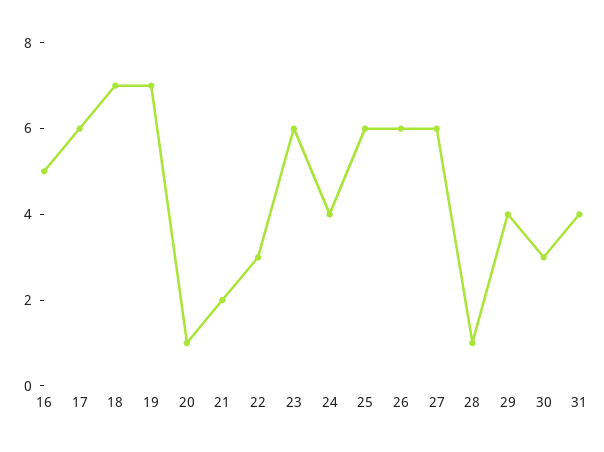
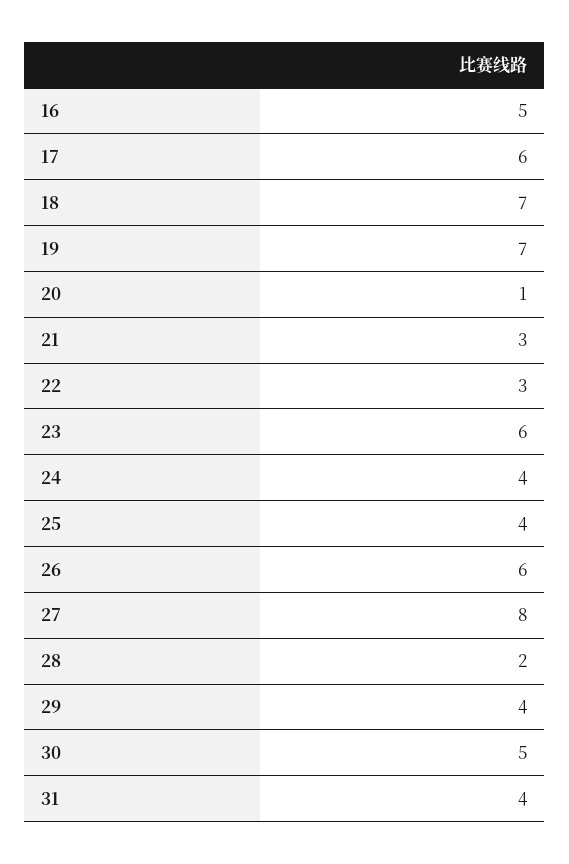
21: 2 -> 3
25: 6 -> 4
27: 6 -> 8
28: 1 -> 2
30: 3 -> 5

